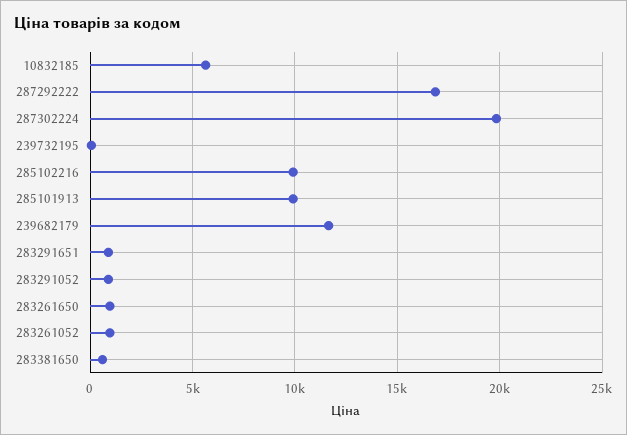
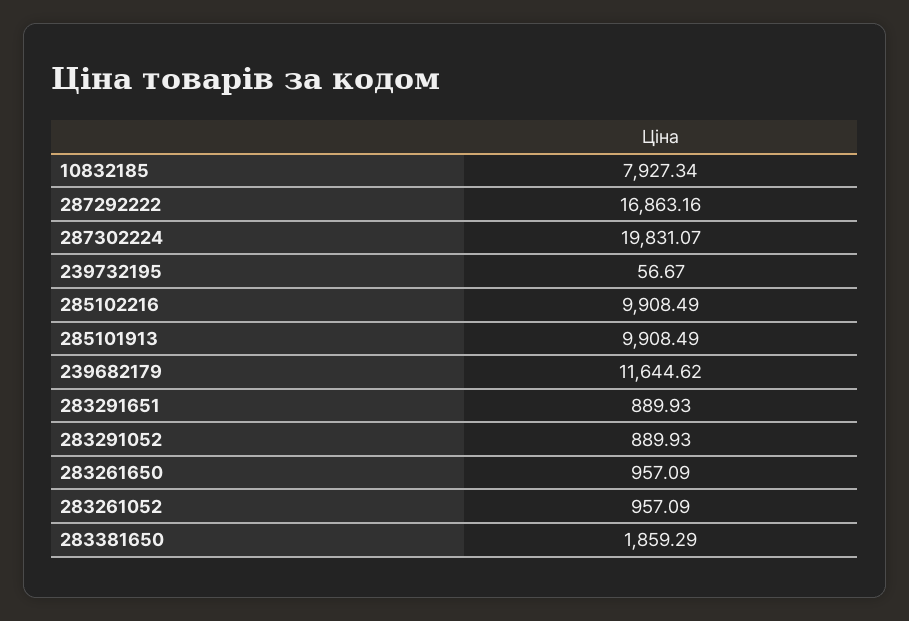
10832185: 5500 -> 7927.34
283381650: 500 -> 1859.29

